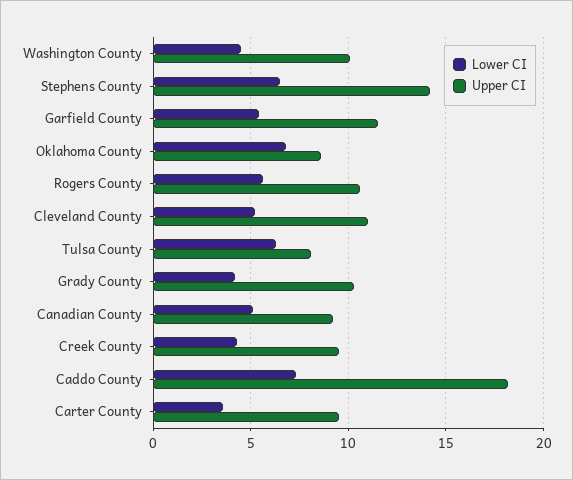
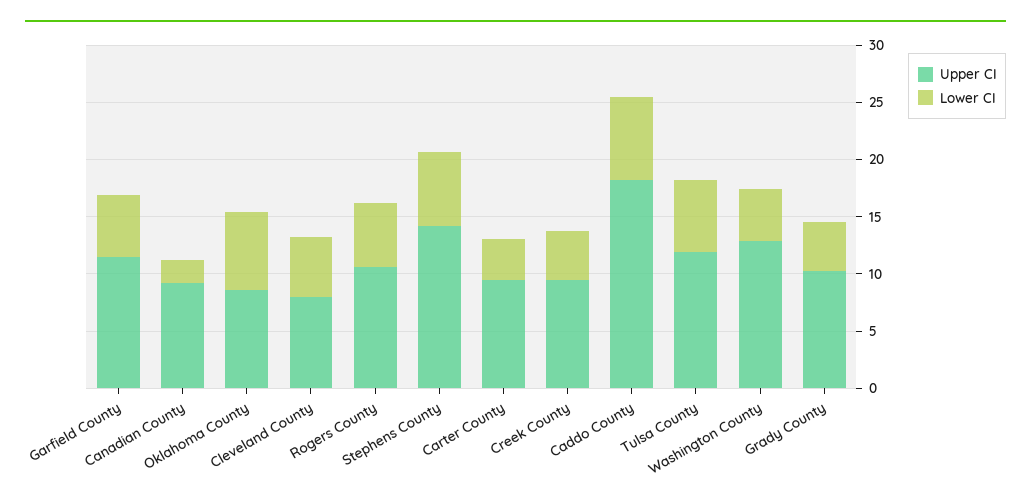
Upper CI, Washington County: 10 -> 13
Upper CI, Cleveland County: 11 -> 8
Upper CI, Tulsa County: 8 -> 12
Lower CI, Canadian County: 5 -> 2

